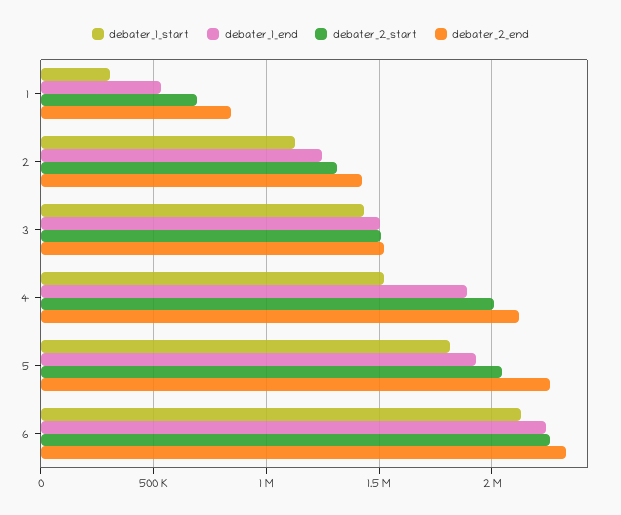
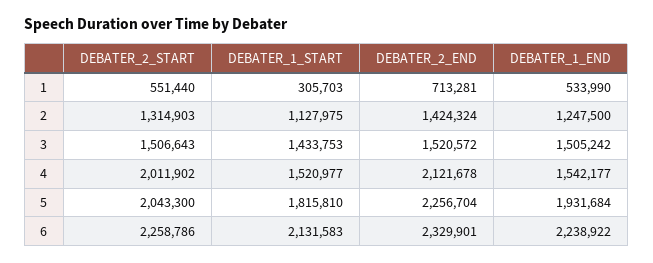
debater_2_start, 1: 700000 -> 551440
debater_2_end, 1: 850000 -> 713281
debater_1_end, 4: 1900000 -> 1542177

